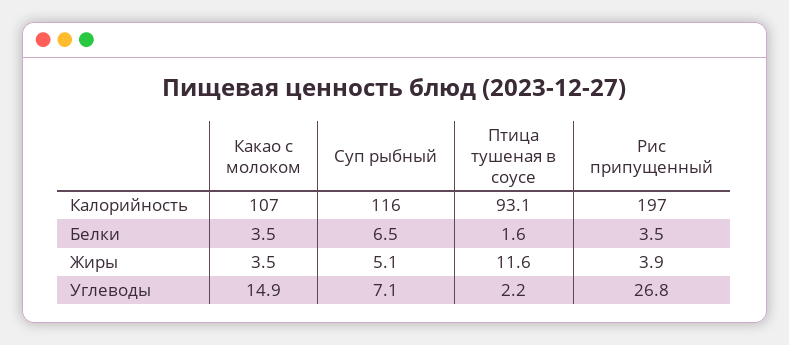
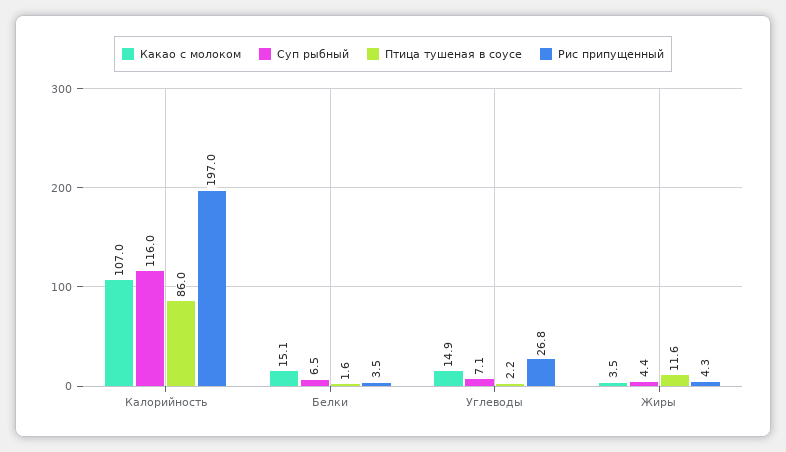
Птица тушеная в соусе, Калорийность: 93.1 -> 86
Какао с молоком, Белки: 3.5 -> 15.1
Суп рыбный, Жиры: 5.1 -> 4.4
Рис припущенный, Жиры: 3.9 -> 4.3

